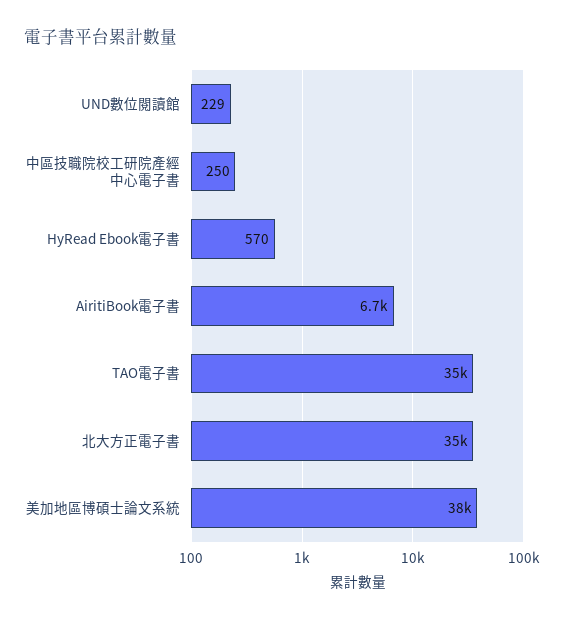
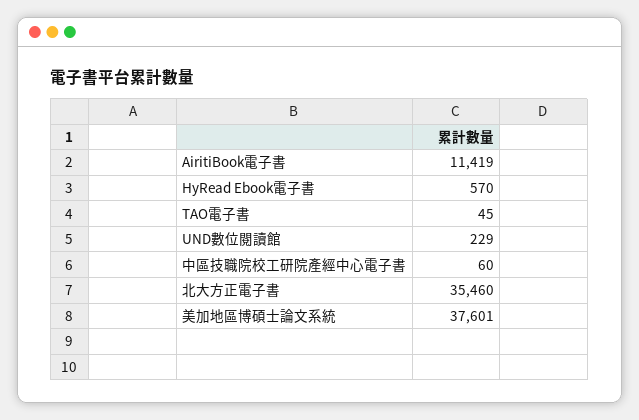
中區技職院校工研院產經中心電子書: 250 -> 60
AiritiBook電子書: 6700 -> 11419
TAO電子書: 35000 -> 45

